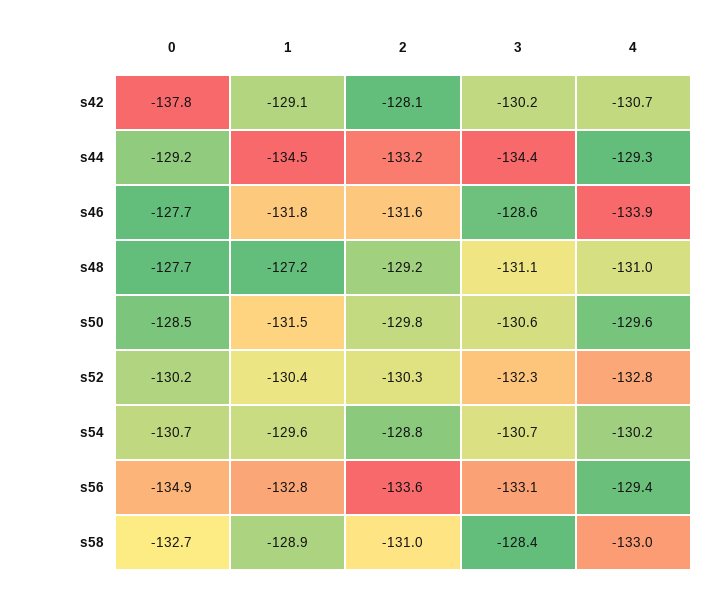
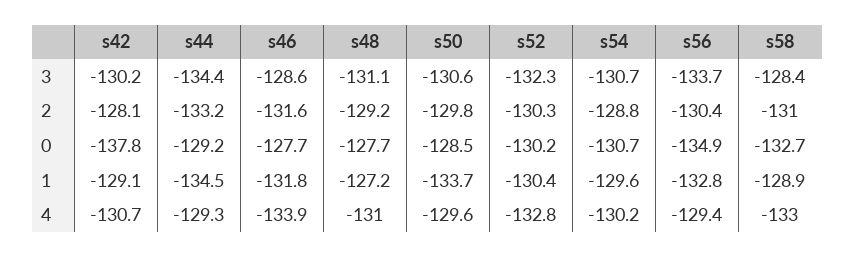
1, s50: -131.5 -> -133.7
2, s56: -133.6 -> -130.4
3, s56: -133.1 -> -133.7

